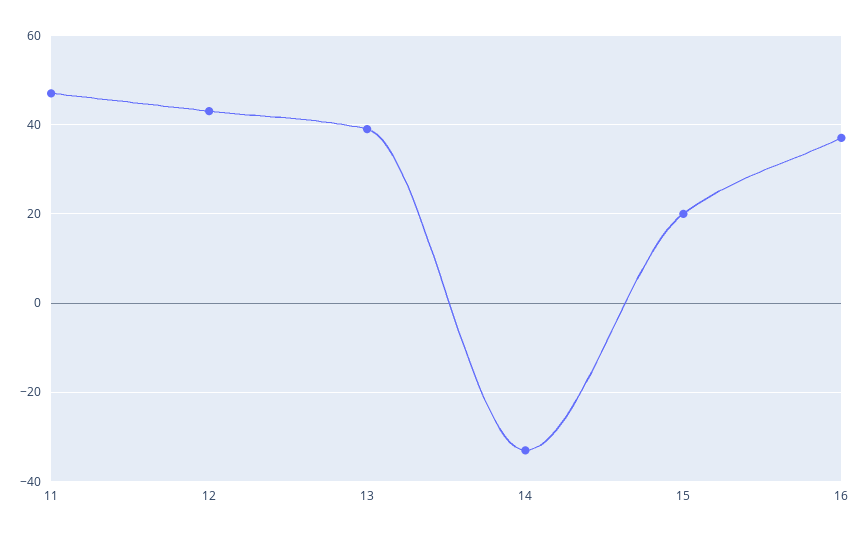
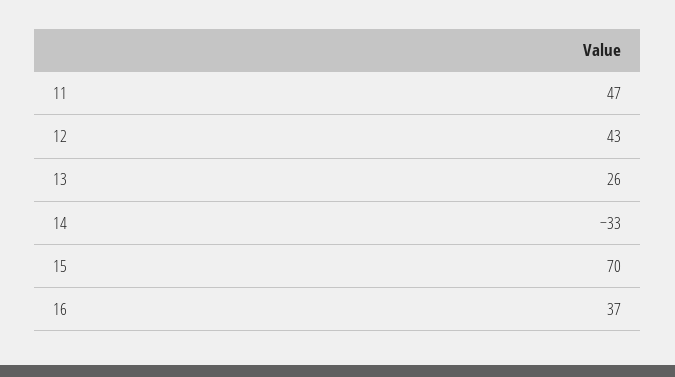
13: 40 -> 26
15: 20 -> 70

